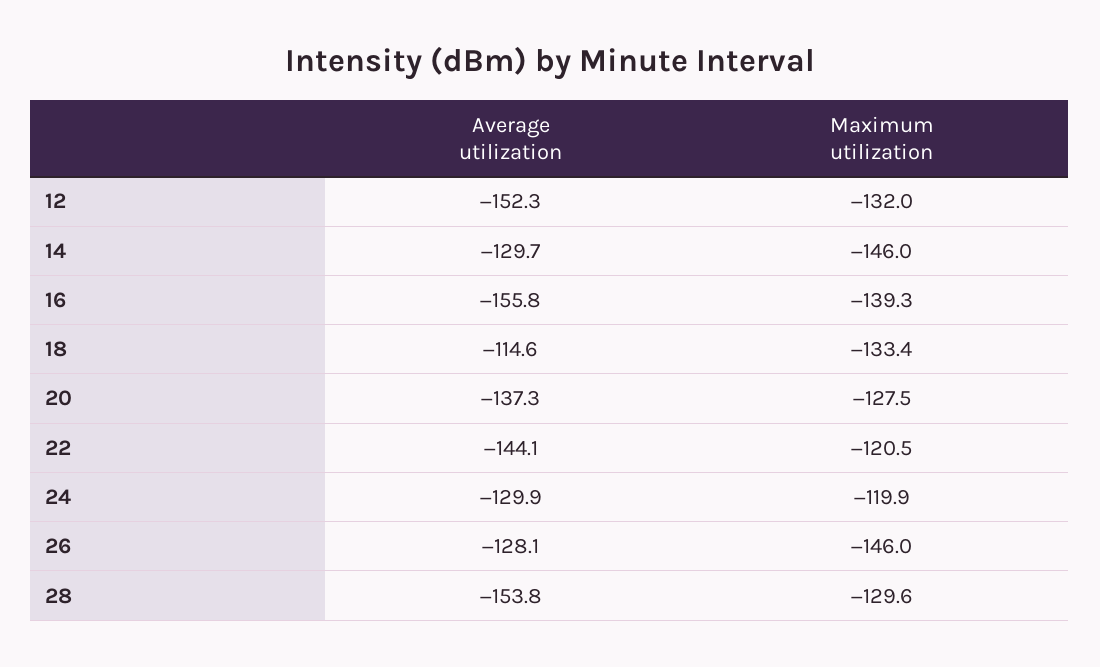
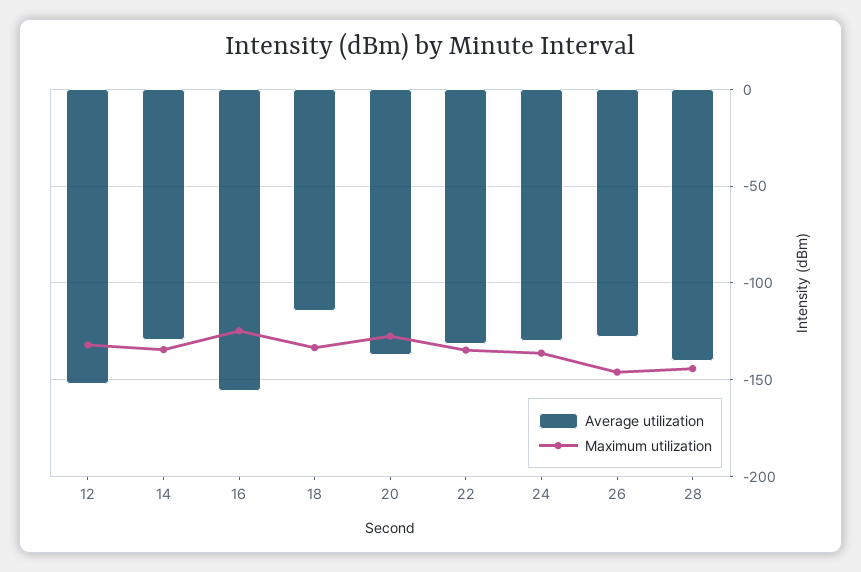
Maximum utilization, 14: -146 -> -135
Maximum utilization, 16: -139.3 -> -125
Average utilization, 22: -144.1 -> -130
Maximum utilization, 22: -120.5 -> -135
Maximum utilization, 24: -119.9 -> -135
Average utilization, 28: -153.8 -> -140
Maximum utilization, 28: -129.6 -> -145

